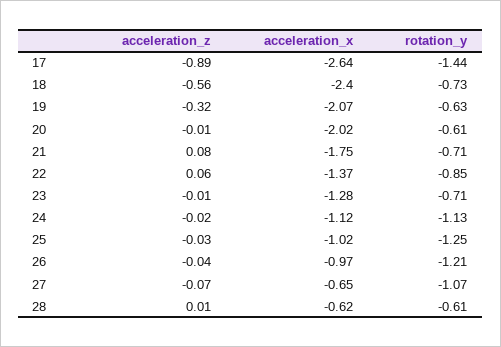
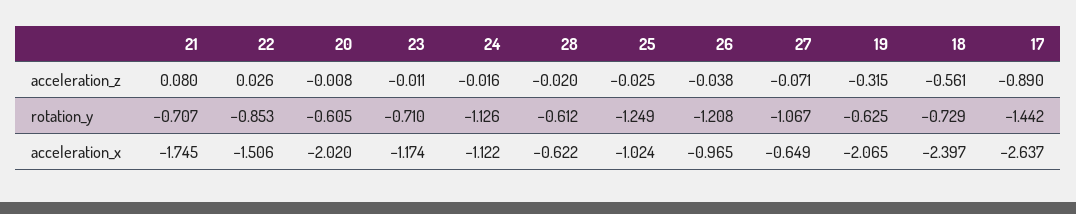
acceleration_z, 22: 0.06 -> 0.026
acceleration_x, 22: -1.37 -> -1.506
acceleration_x, 23: -1.28 -> -1.174
acceleration_z, 28: 0.01 -> -0.02

